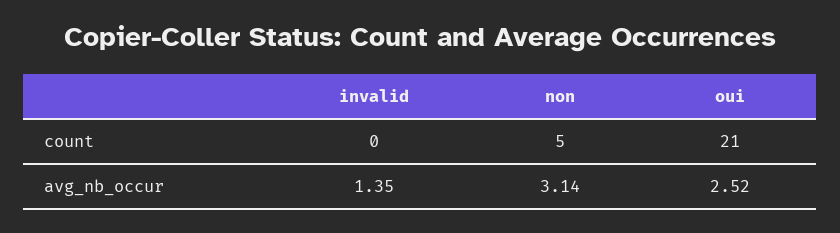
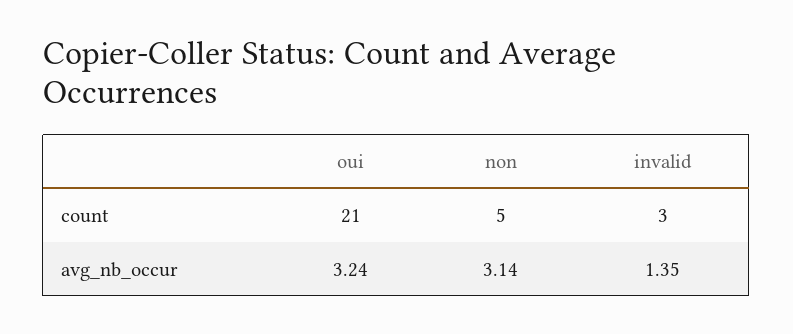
invalid, count: 0 -> 3
oui, avg_nb_occur: 2.52 -> 3.24

